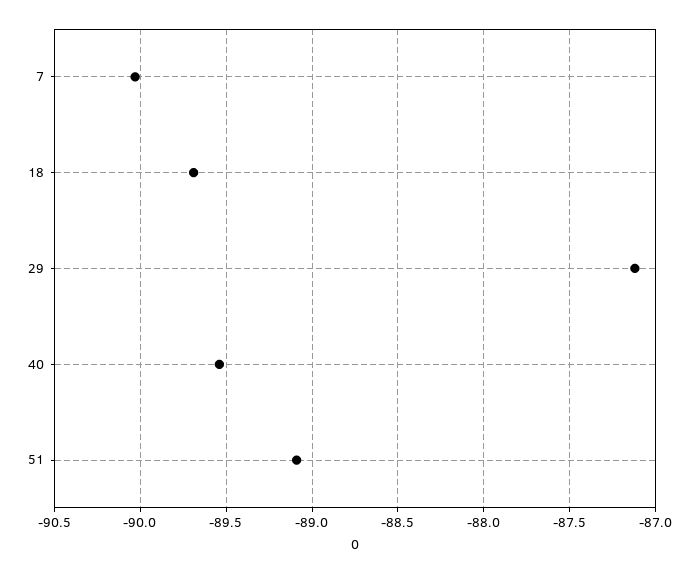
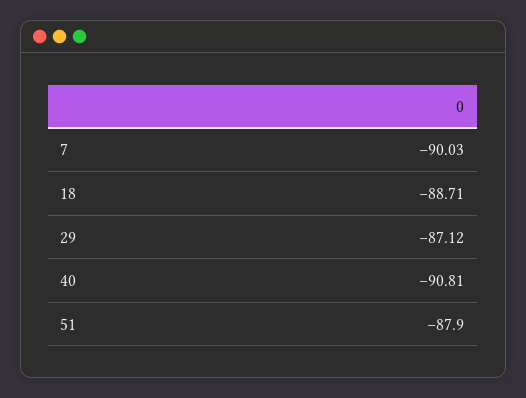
18: -89.7 -> -88.71
40: -89.55 -> -90.81
51: -89.1 -> -87.9

